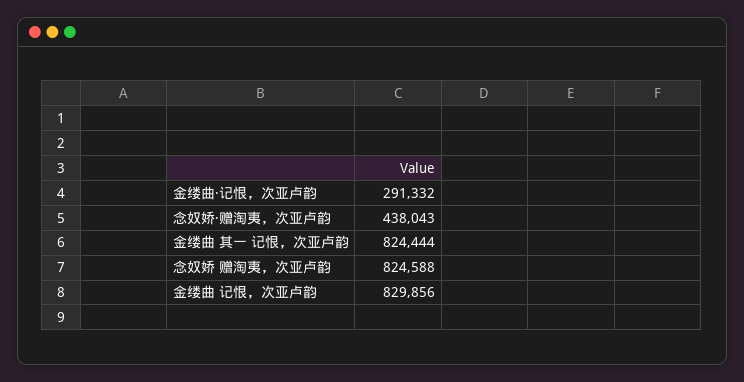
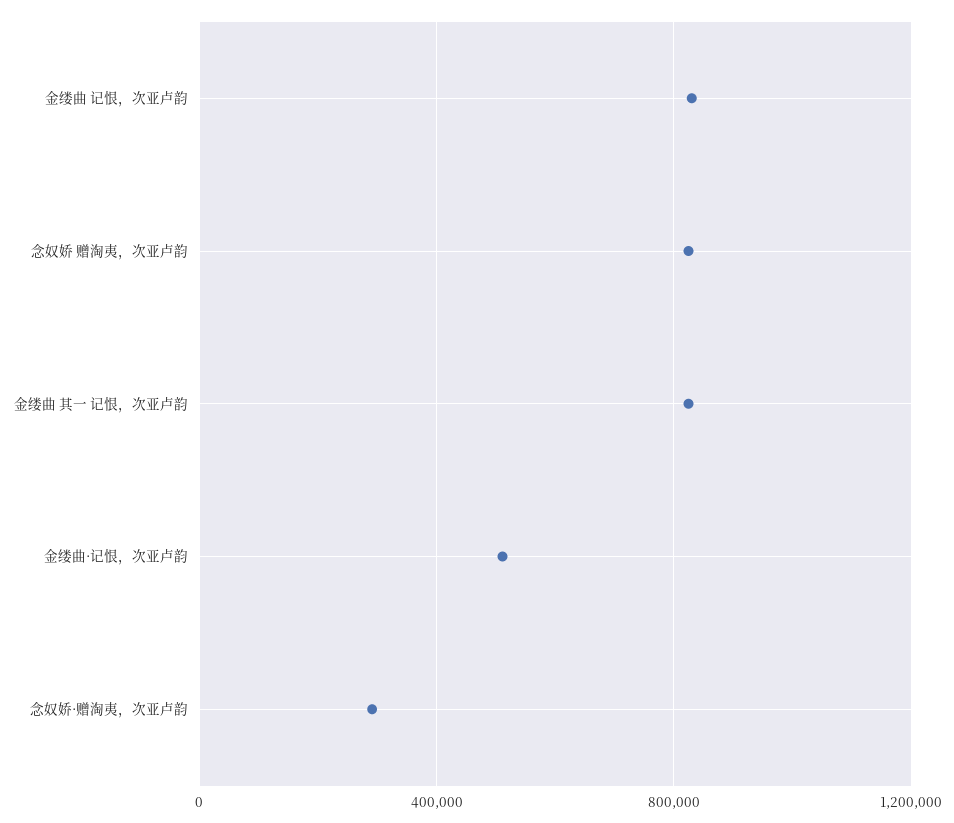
金缕曲·记恨，次亚卢韵: 291332 -> 500000
念奴娇·赠淘夷，次亚卢韵: 438043 -> 300000

